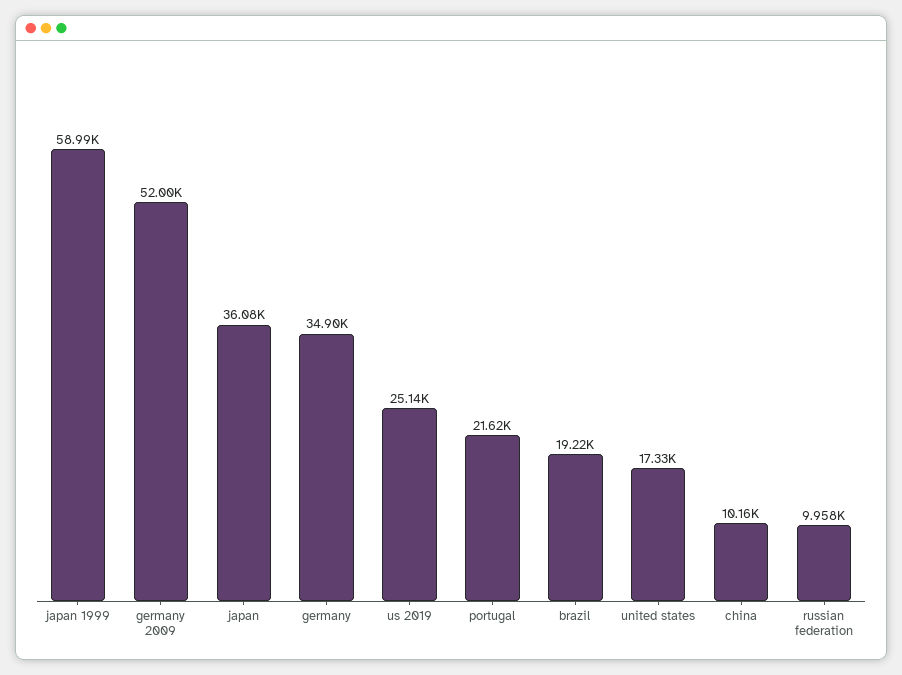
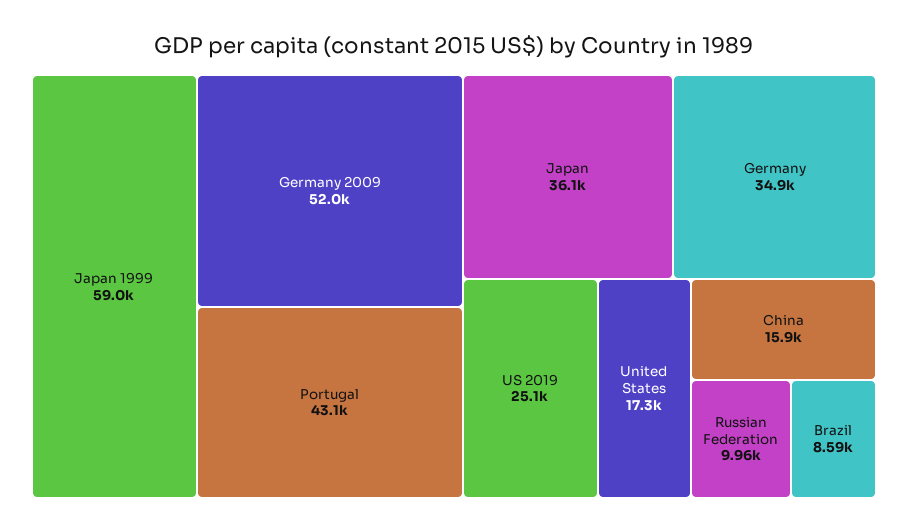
portugal: 21620 -> 43100
brazil: 19220 -> 8590
china: 10160 -> 15900

